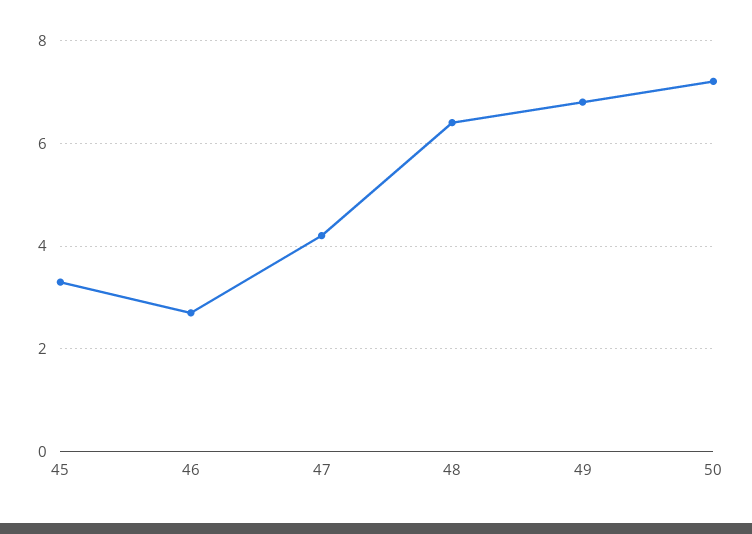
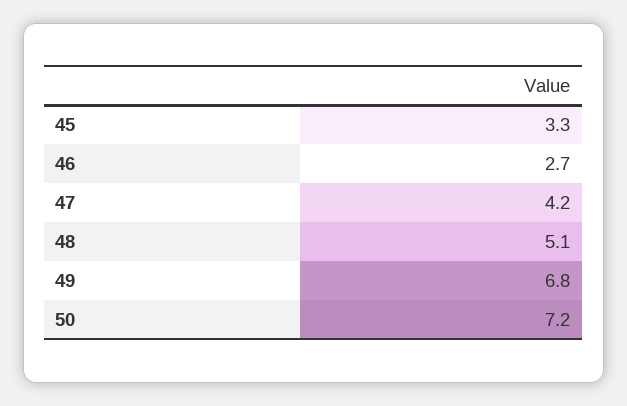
48: 6.5 -> 5.1

